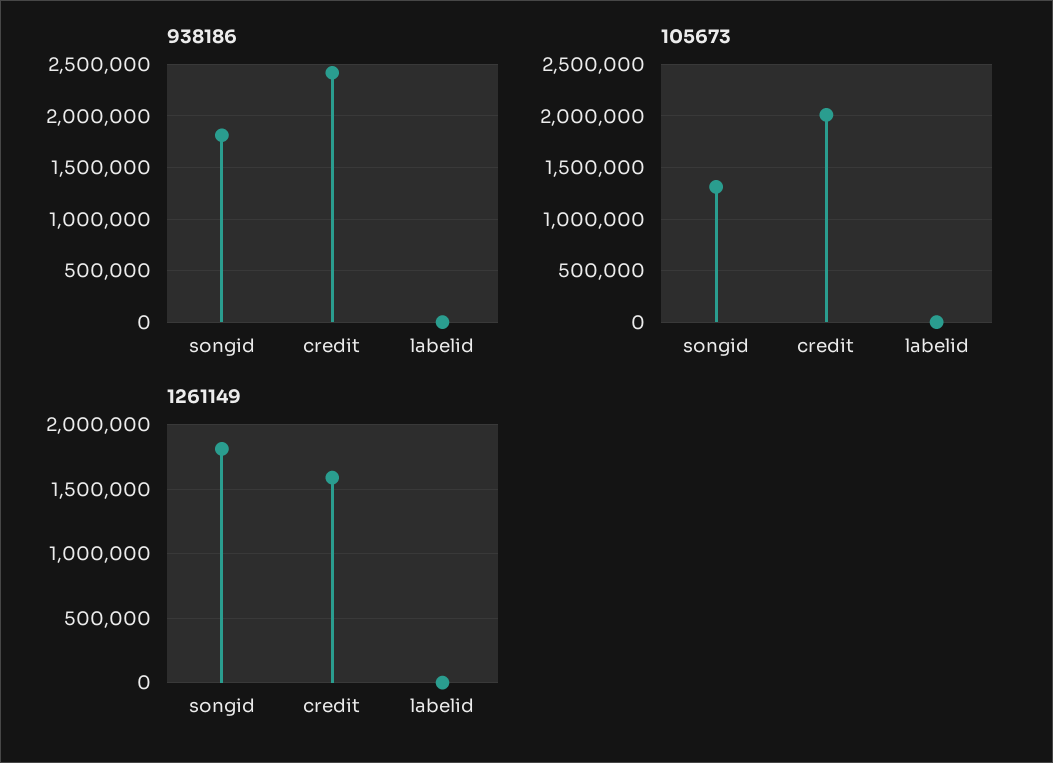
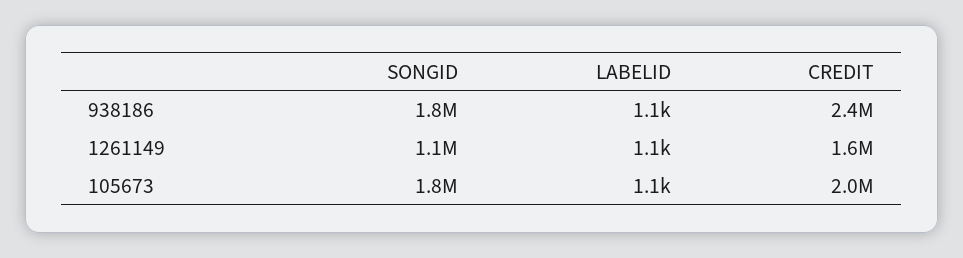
105673, songid: 1300000 -> 1800000
1261149, songid: 1800000 -> 1100000

